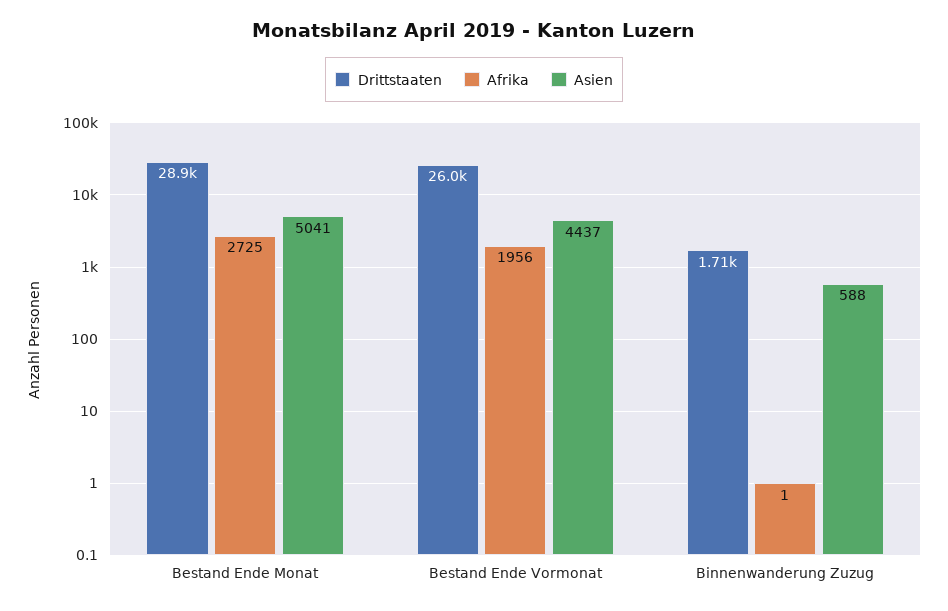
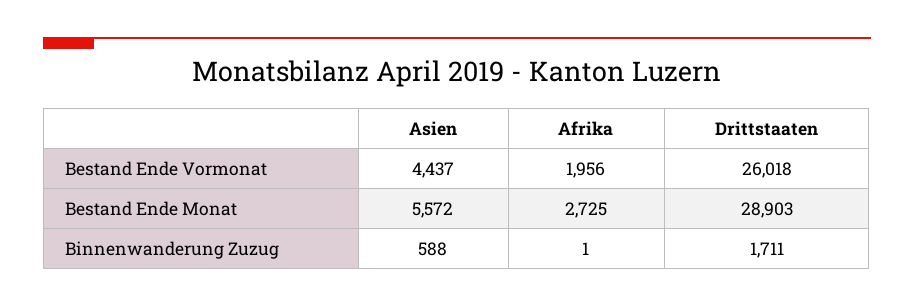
Asien, Bestand Ende Monat: 5041 -> 5572

